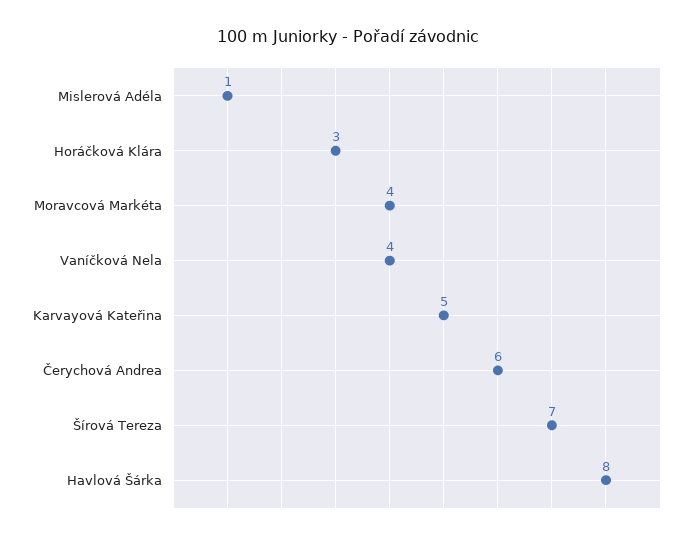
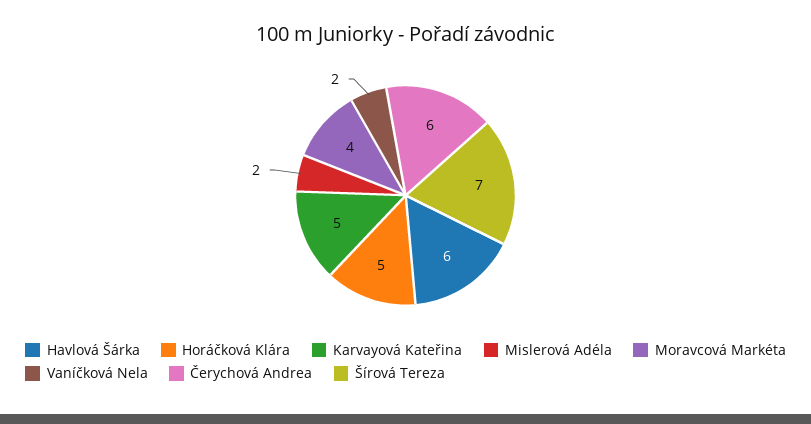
Mislerová Adéla: 1 -> 2
Horáčková Klára: 3 -> 5
Vaníčková Nela: 4 -> 2
Havlová Šárka: 8 -> 6

